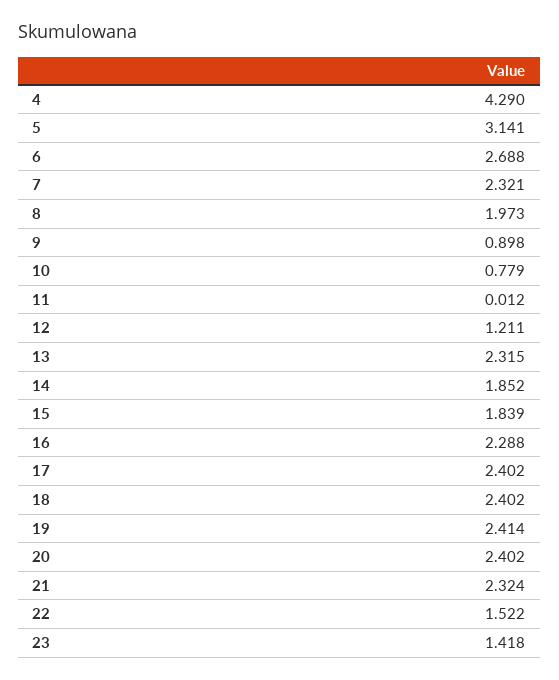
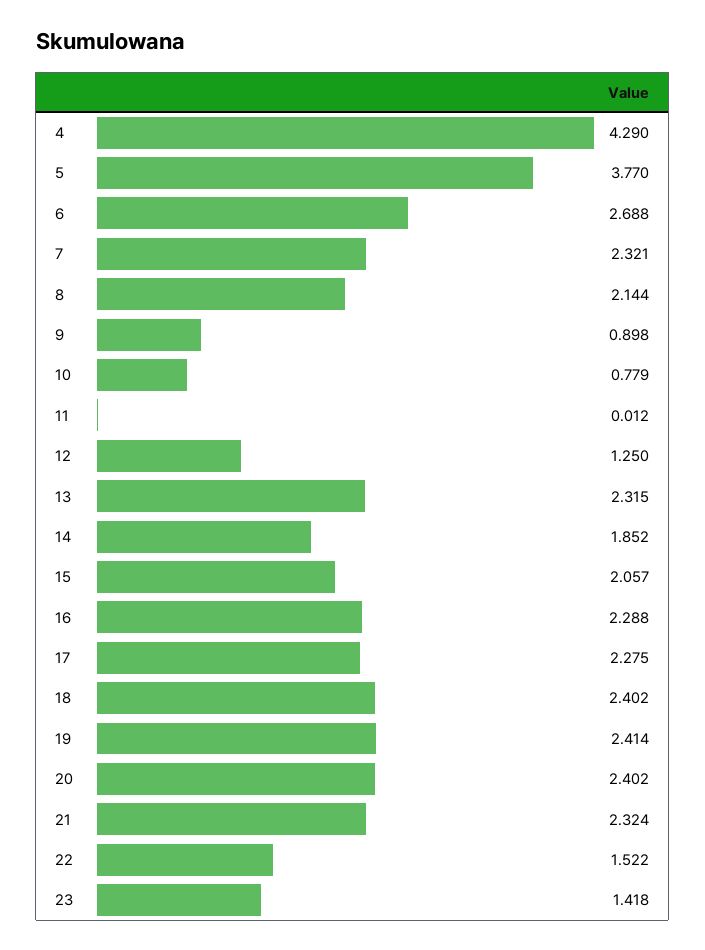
5: 3.141 -> 3.77
8: 1.973 -> 2.144
12: 1.211 -> 1.25
15: 1.839 -> 2.057
17: 2.402 -> 2.275

